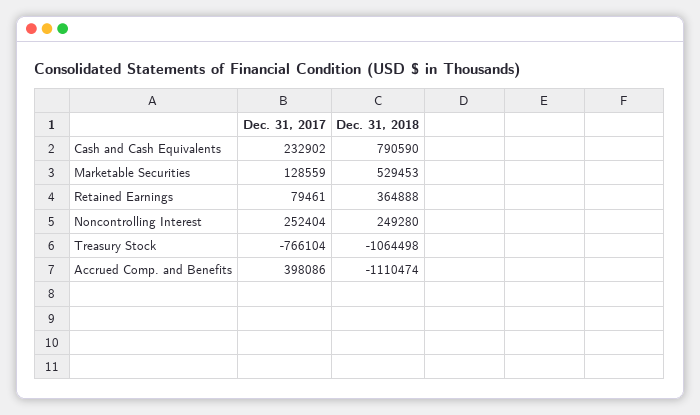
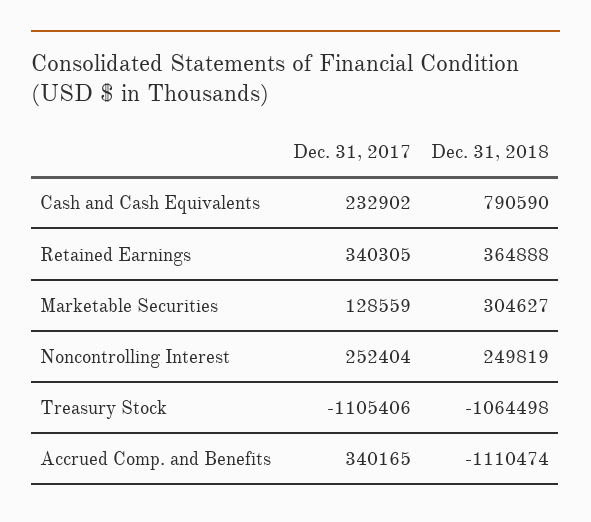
Dec. 31, 2018, Marketable Securities: 529453 -> 304627
Dec. 31, 2017, Retained Earnings: 79461 -> 340305
Dec. 31, 2018, Noncontrolling Interest: 249280 -> 249819
Dec. 31, 2017, Treasury Stock: -766104 -> -1105406
Dec. 31, 2017, Accrued Comp. and Benefits: 398086 -> 340165

